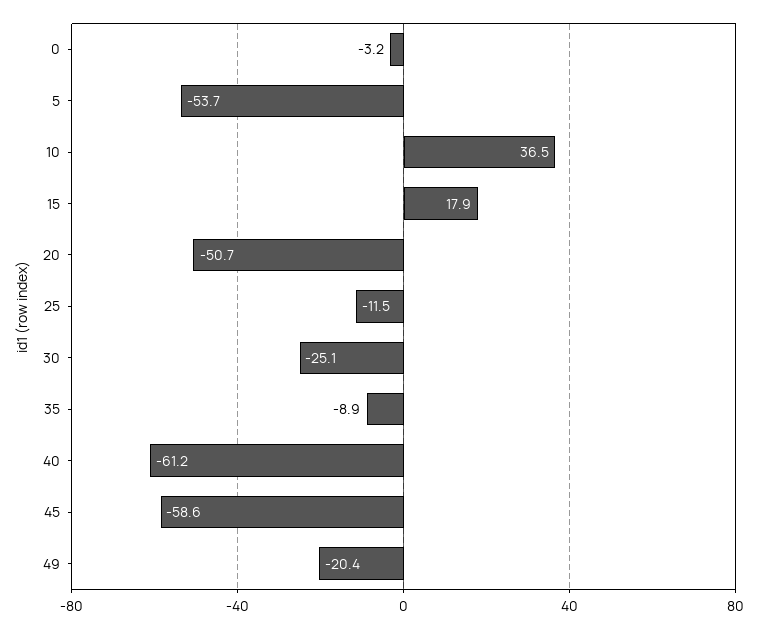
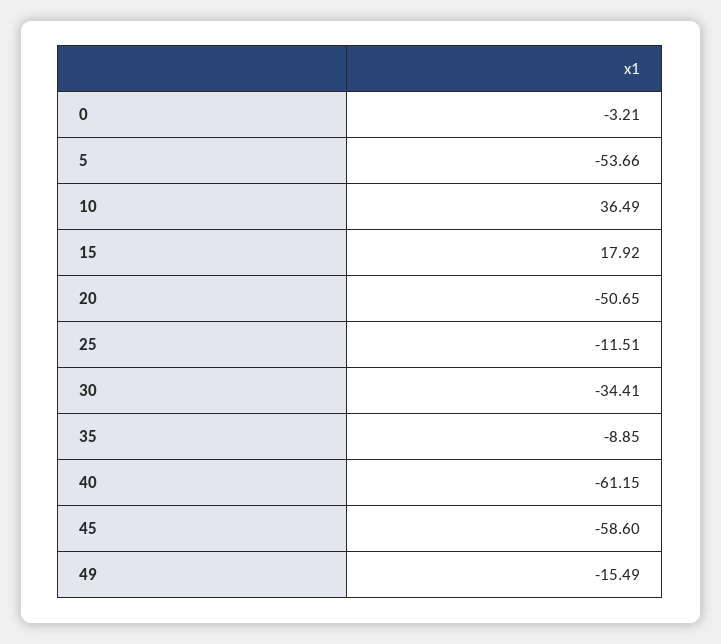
30: -25.1 -> -34.41
49: -20.4 -> -15.49

